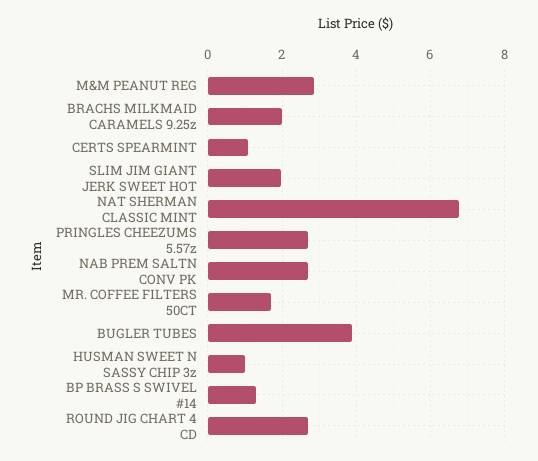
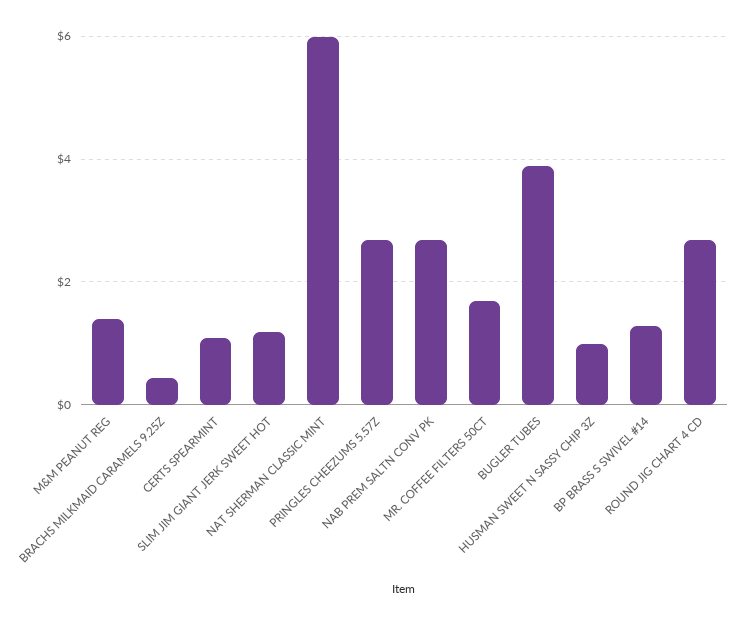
M&M PEANUT REG: 2.8 -> 1.4
BRACHS MILKMAID CARAMELS 9.25z: 2 -> 0.4
SLIM JIM GIANT JERK SWEET HOT: 2 -> 1.2
NAT SHERMAN CLASSIC MINT: 6.8 -> 6

